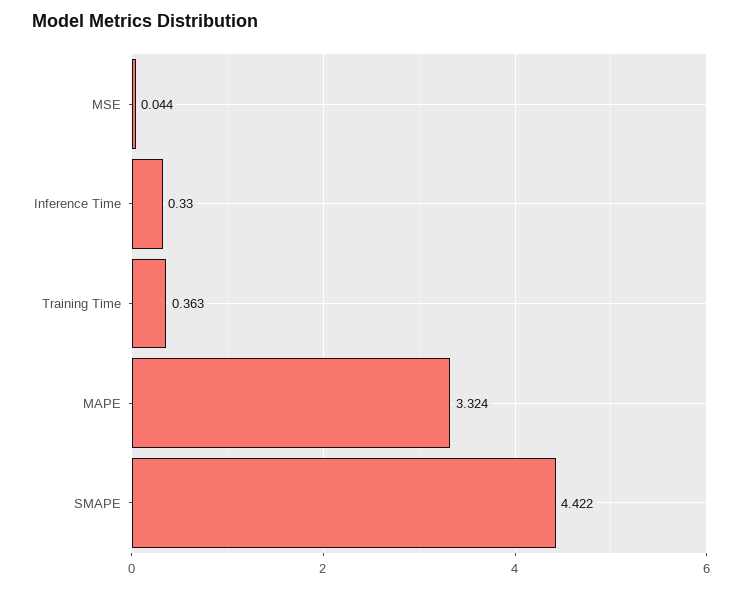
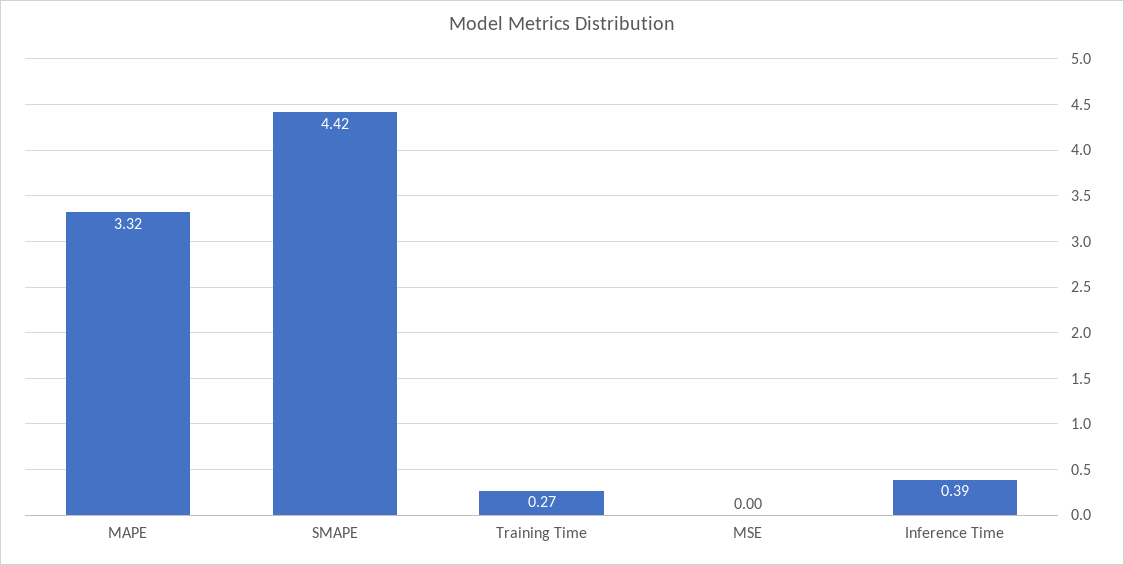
MSE: 0.044 -> 0
Inference Time: 0.33 -> 0.39
Training Time: 0.363 -> 0.27

